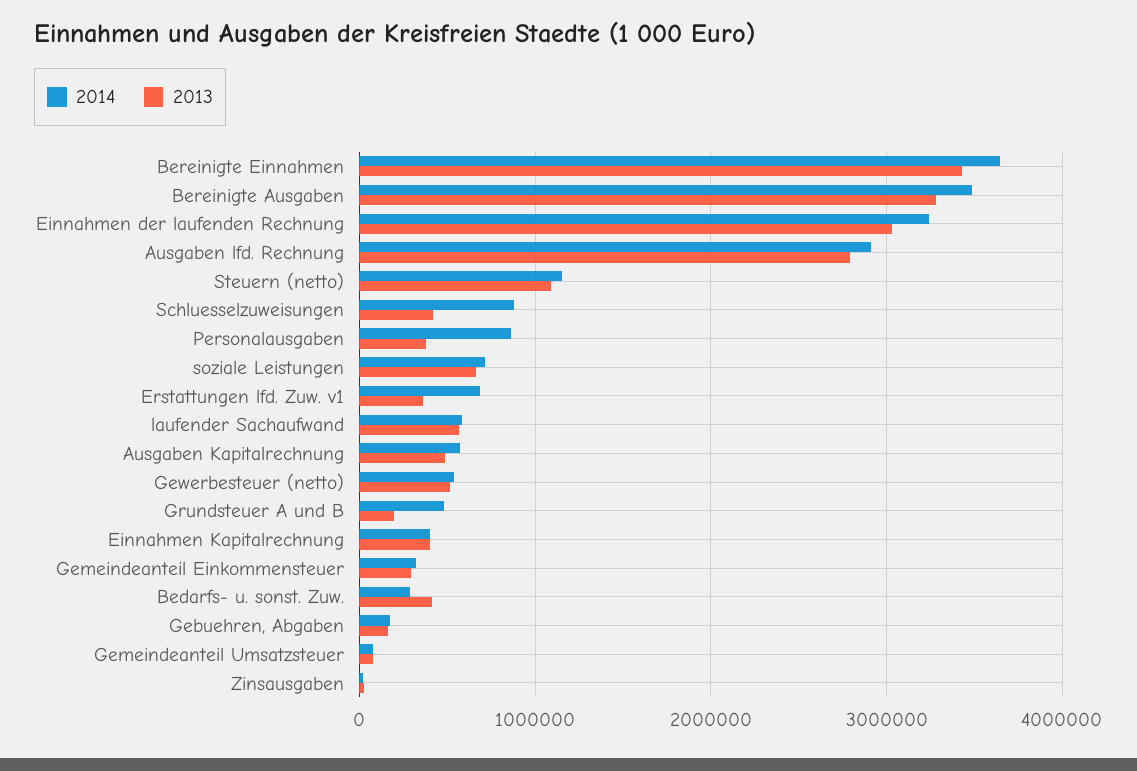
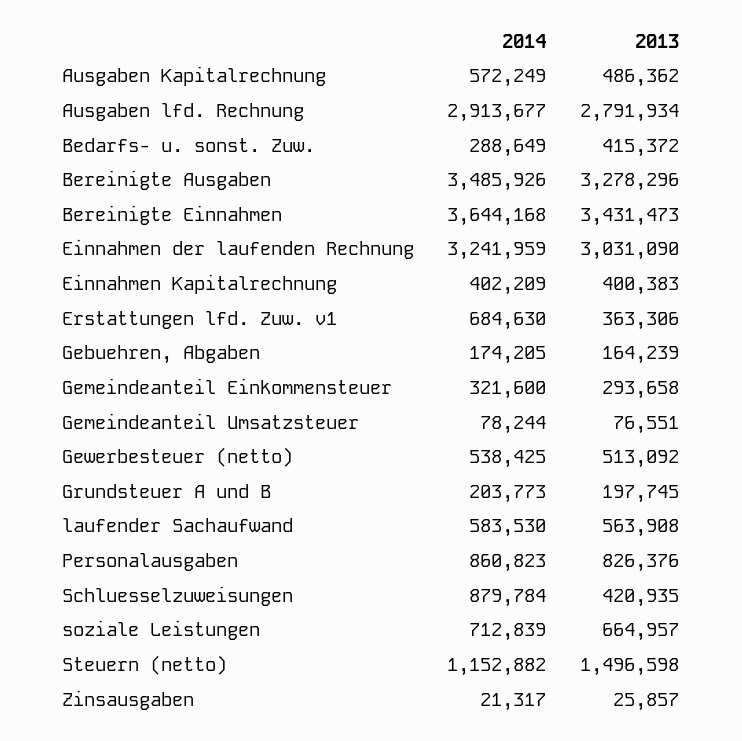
2013, Steuern (netto): 1100000 -> 1496598
2013, Personalausgaben: 400000 -> 826376
2014, Grundsteuer A und B: 500000 -> 203773

